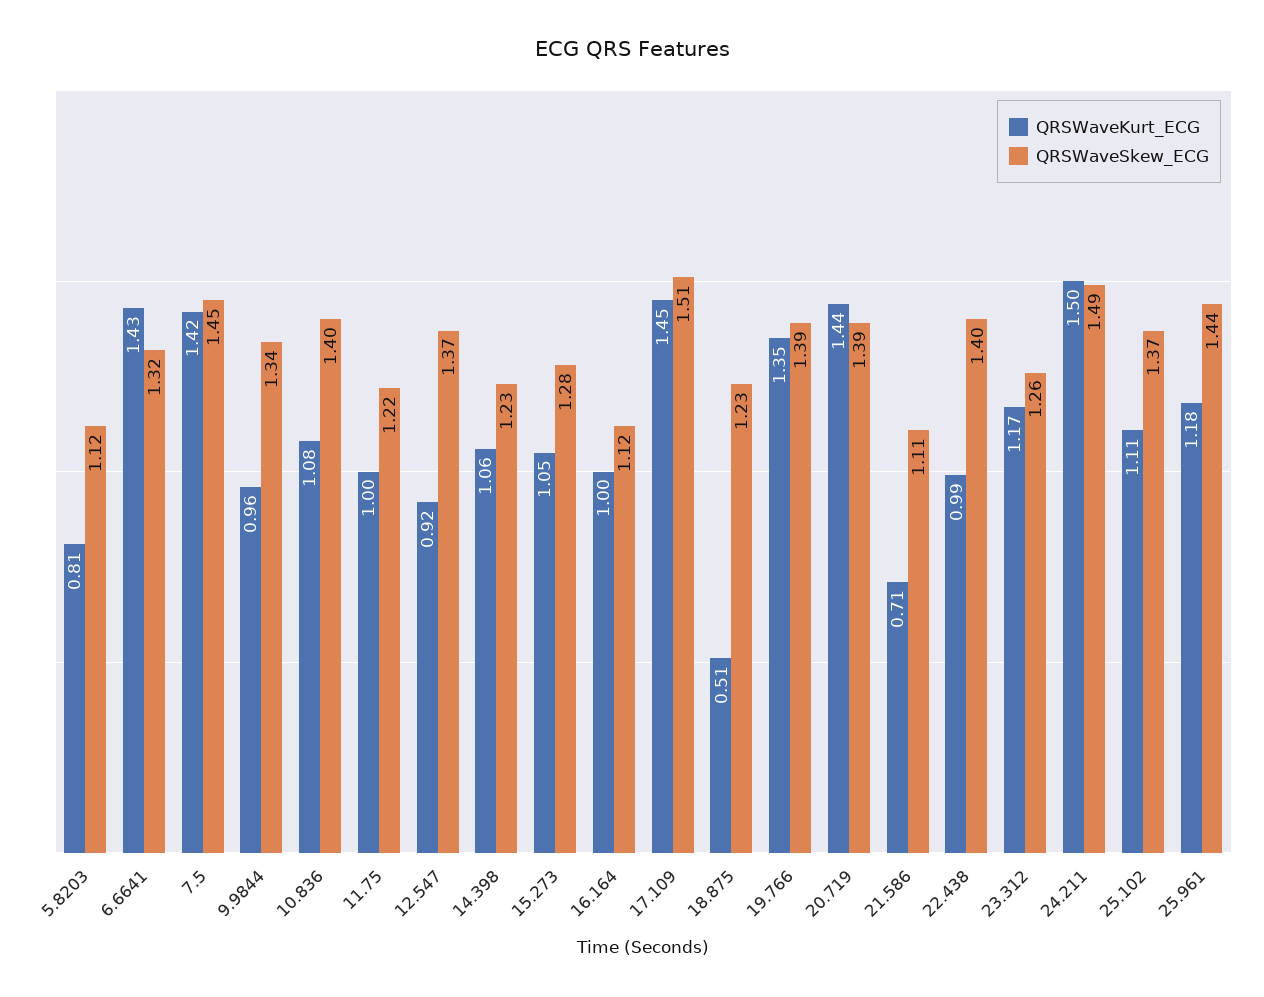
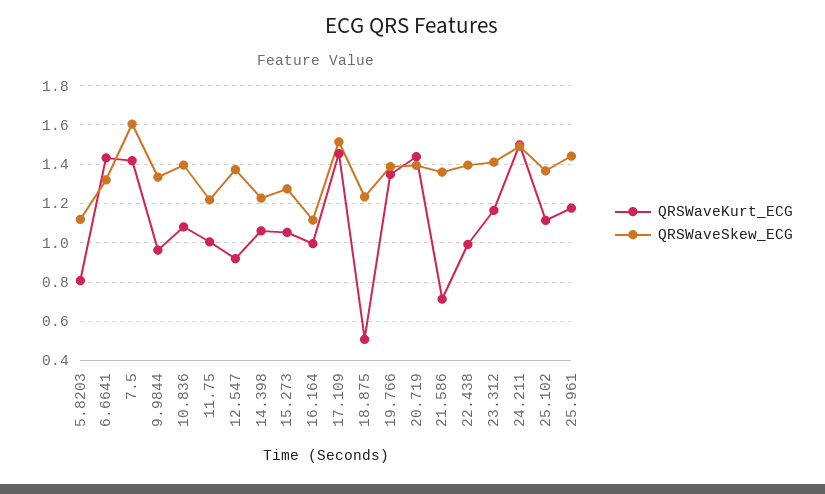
QRSWaveSkew_ECG, 7.5: 1.45 -> 1.6
QRSWaveSkew_ECG, 21.586: 1.11 -> 1.35
QRSWaveSkew_ECG, 23.312: 1.26 -> 1.4

